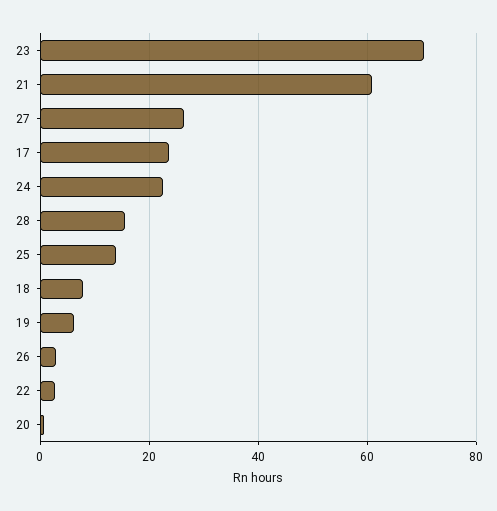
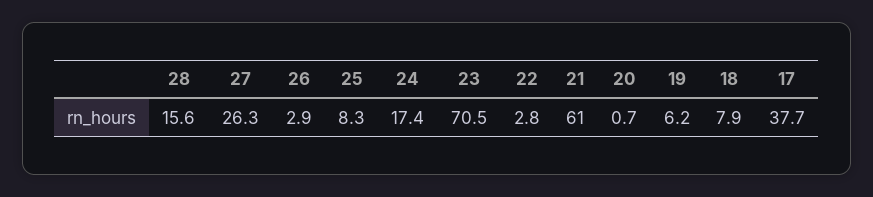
17: 24 -> 37.7
24: 22 -> 17.4
25: 14 -> 8.3

